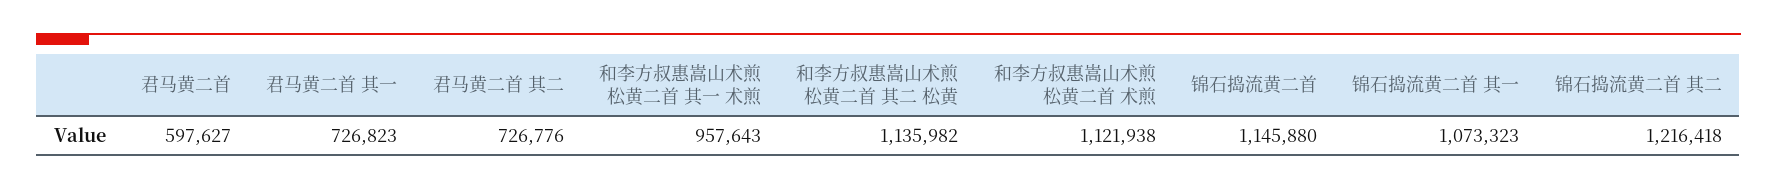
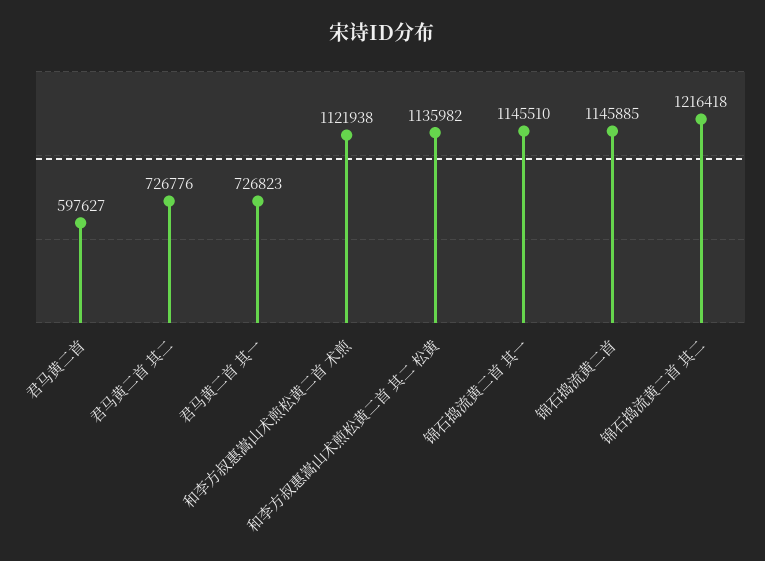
和李方叔惠嵩山术煎松黄二首 其一 术煎: 957643 -> none
锦石捣流黄二首: 1145880 -> 1145885
锦石捣流黄二首 其一: 1073323 -> 1145510

